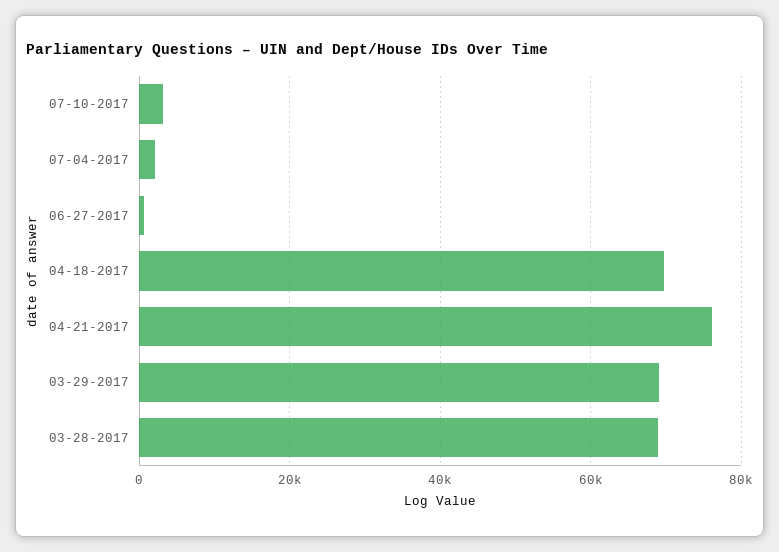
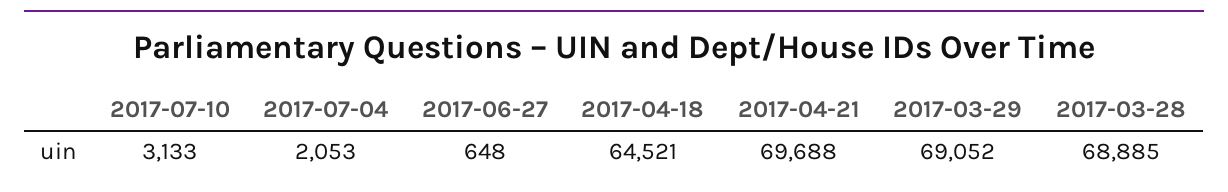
04-18-2017: 70000 -> 64521
04-21-2017: 76000 -> 69688

